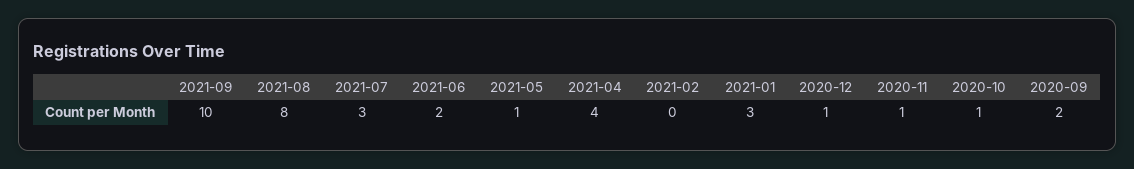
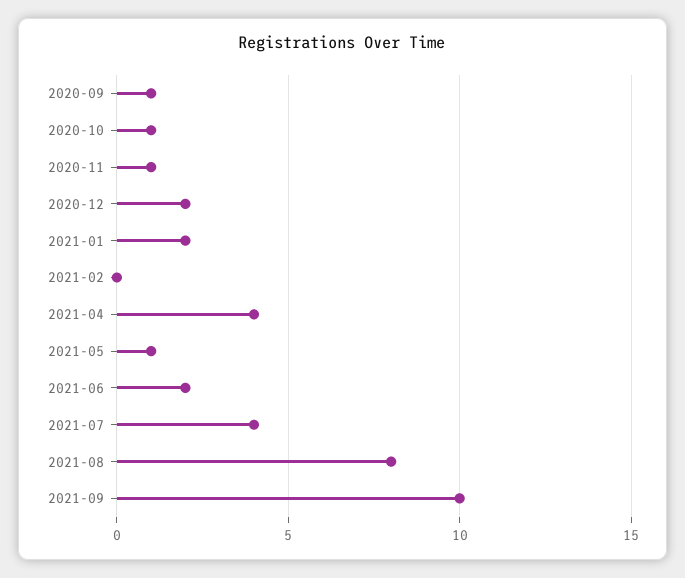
2021-07: 3 -> 4
2021-01: 3 -> 2
2020-12: 1 -> 2
2020-09: 2 -> 1

